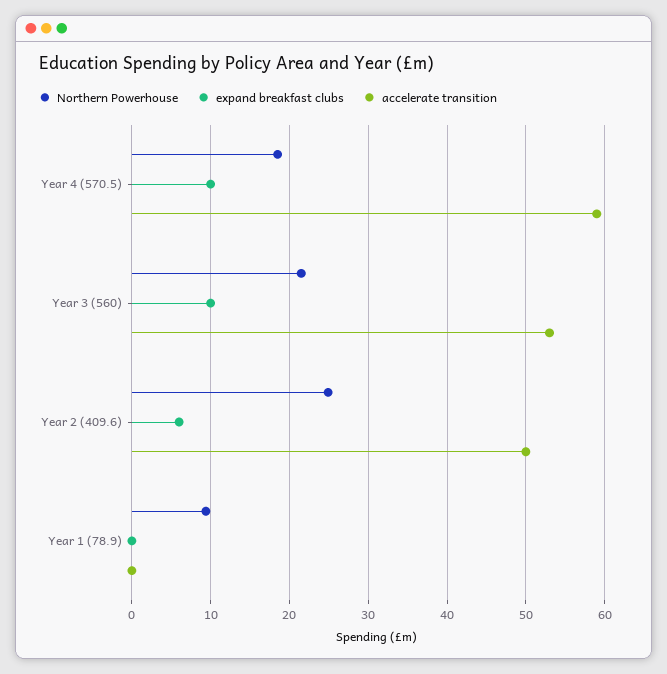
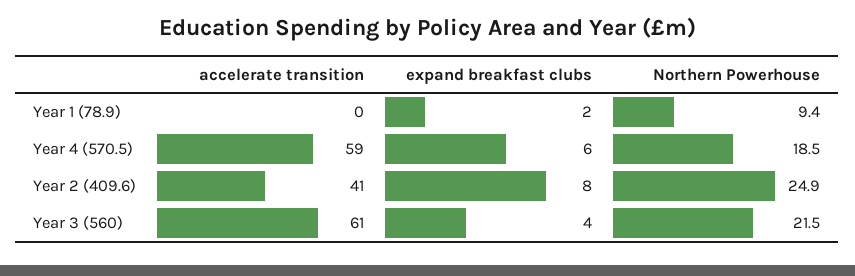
expand breakfast clubs, Year 4 (570.5): 10 -> 6
expand breakfast clubs, Year 3 (560): 10 -> 4
accelerate transition, Year 3 (560): 53 -> 61
expand breakfast clubs, Year 2 (409.6): 6 -> 8
accelerate transition, Year 2 (409.6): 50 -> 41
expand breakfast clubs, Year 1 (78.9): 0 -> 2

